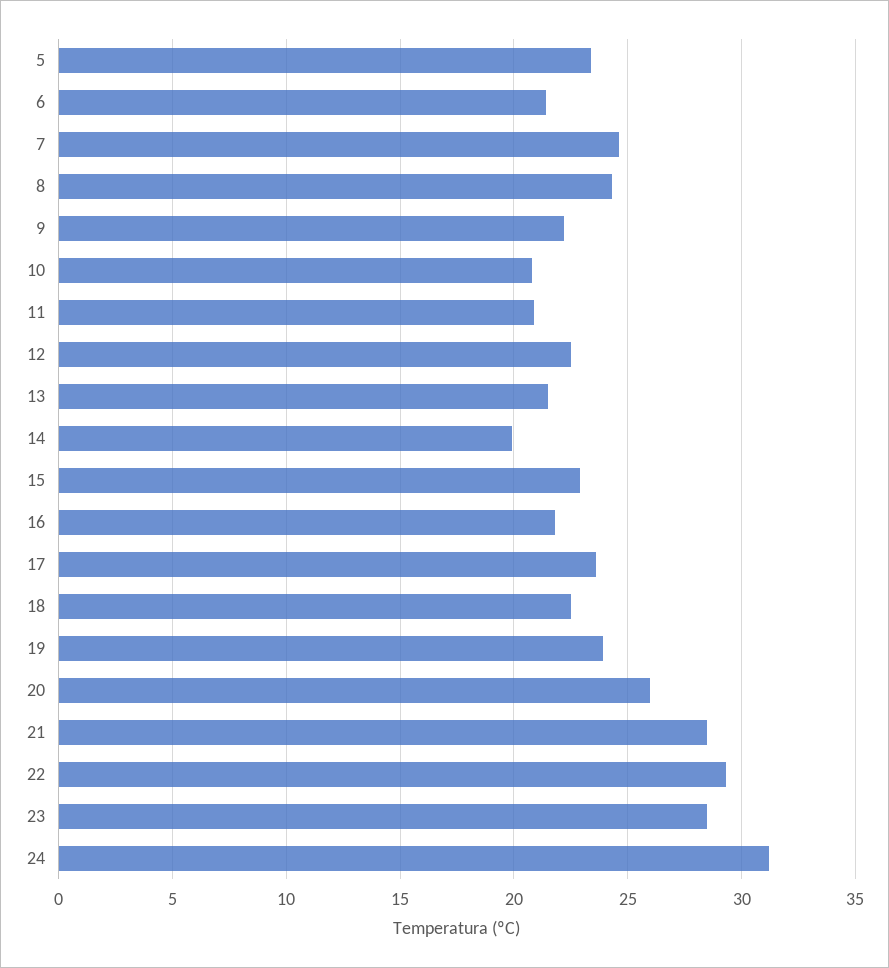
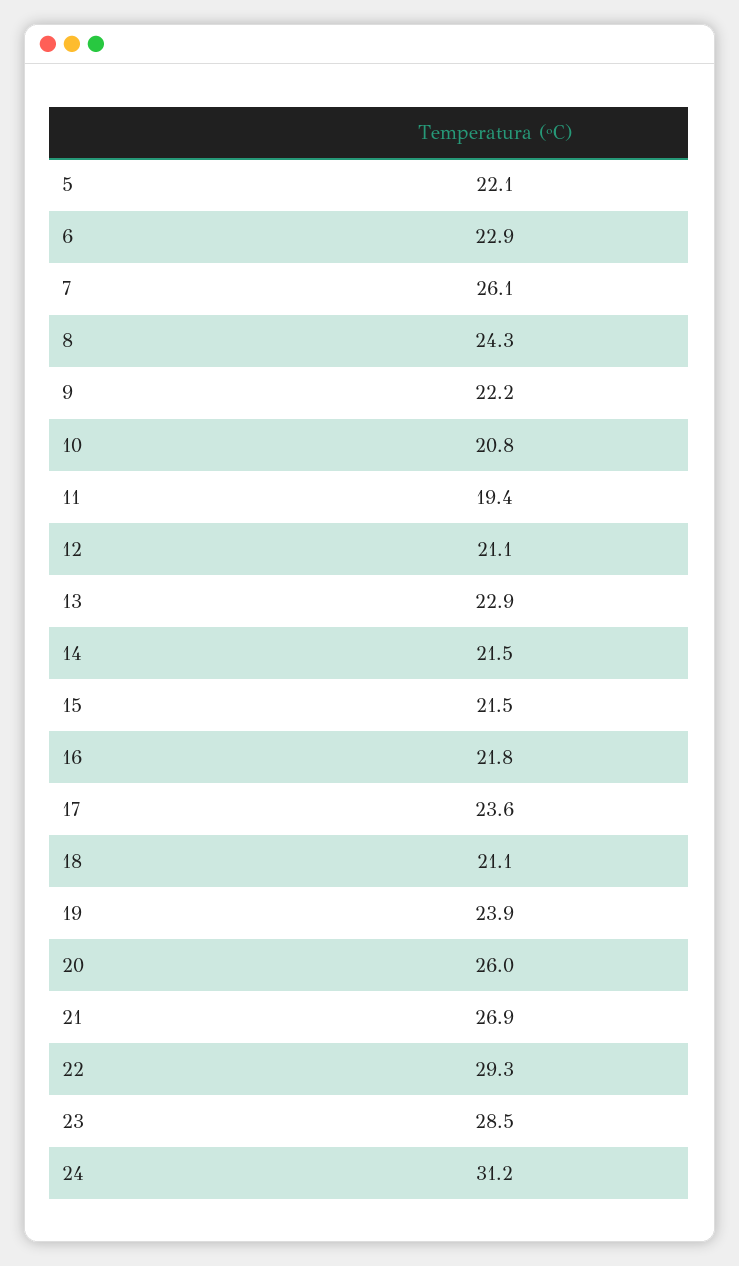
5: 23.5 -> 22.1
6: 21.5 -> 22.9
7: 24.5 -> 26.1
11: 21 -> 19.4
12: 22.5 -> 21.1
13: 21.5 -> 22.9
14: 20 -> 21.5
15: 23 -> 21.5
18: 22.5 -> 21.1
21: 28.5 -> 26.9

